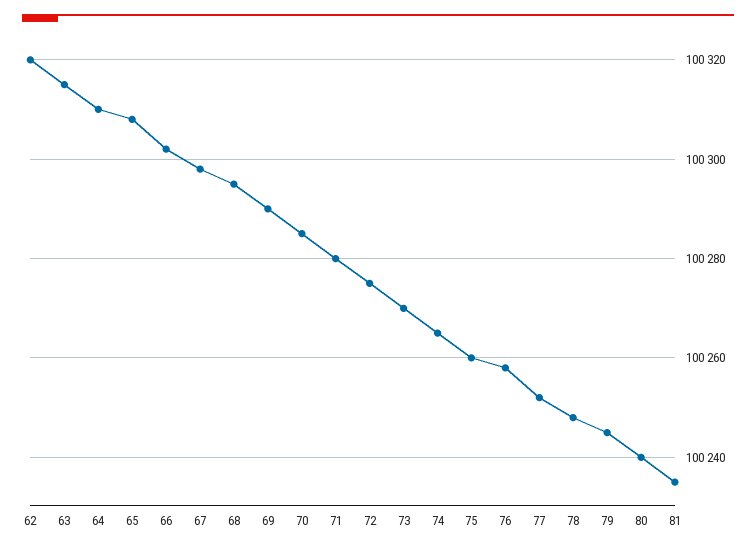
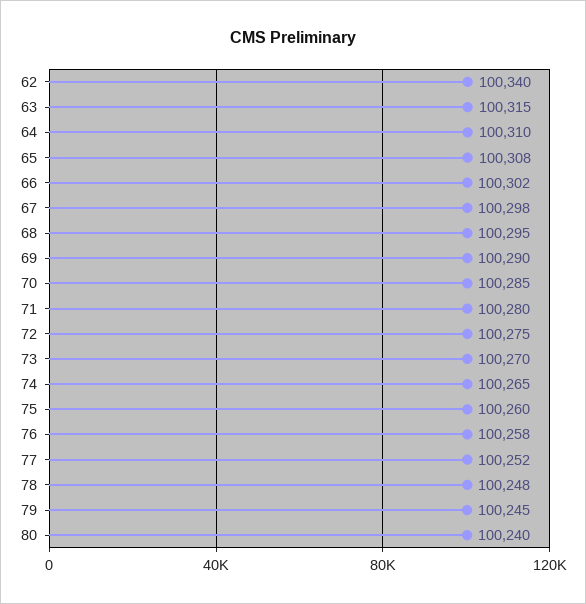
62: 100320 -> 100340
81: 100235 -> none

